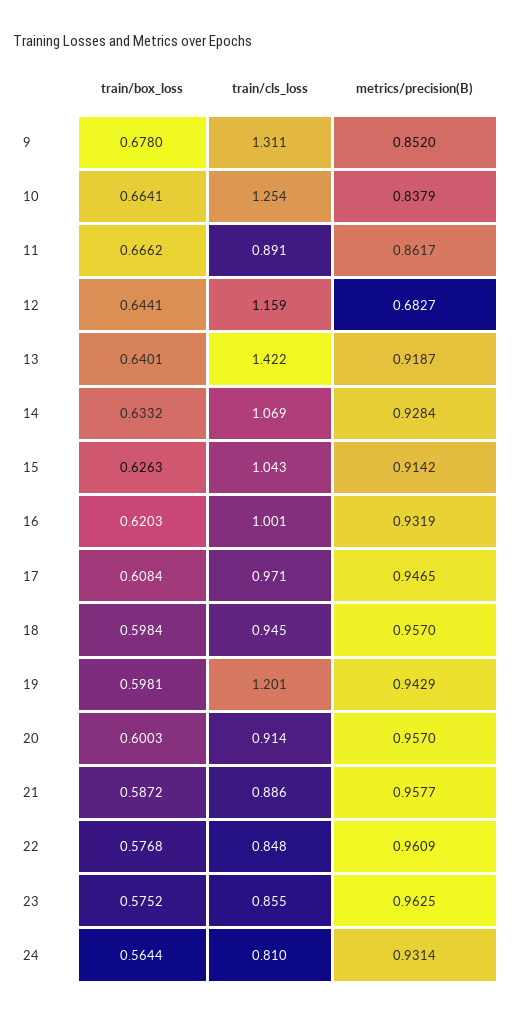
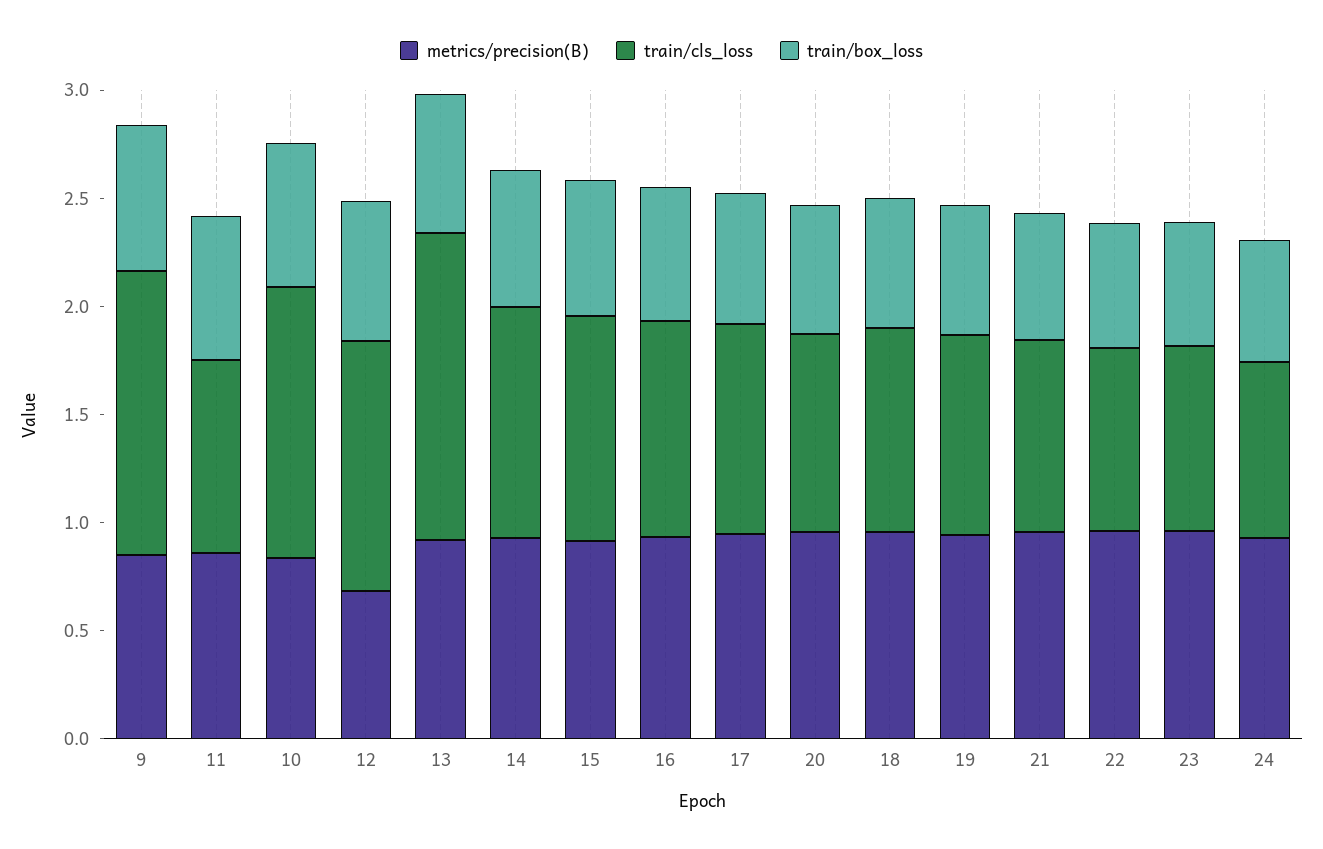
train/cls_loss, 19: 1.201 -> 0.9

